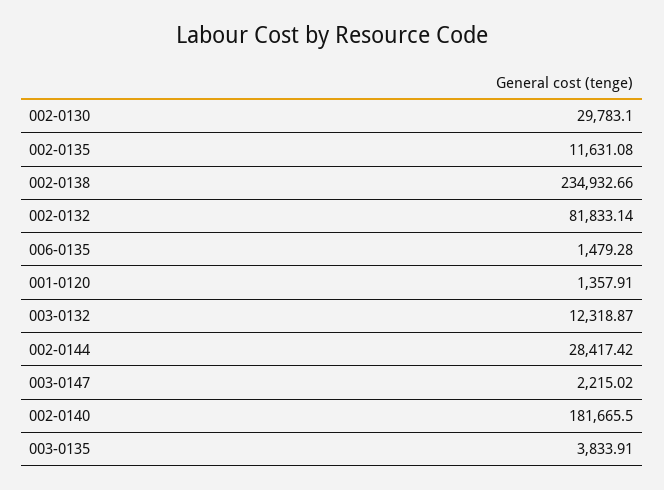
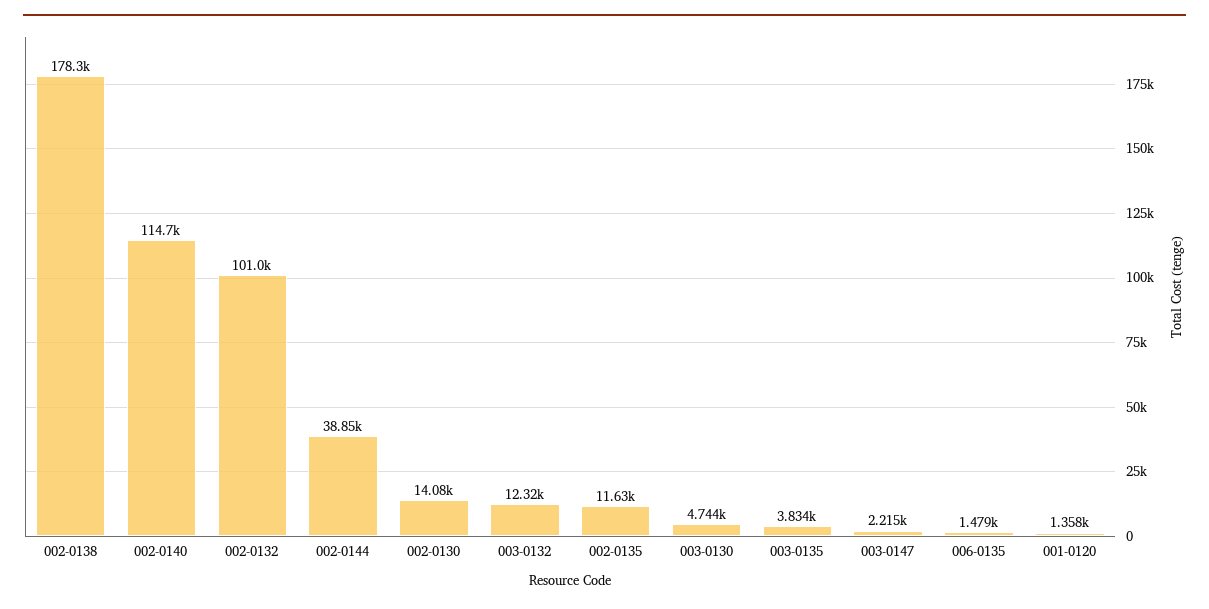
002-0130: 29783.1 -> 14080
002-0138: 234932.66 -> 178300
002-0132: 81833.14 -> 101000
002-0144: 28417.42 -> 38850
002-0140: 181665.5 -> 114700
003-0130: none -> 4744

